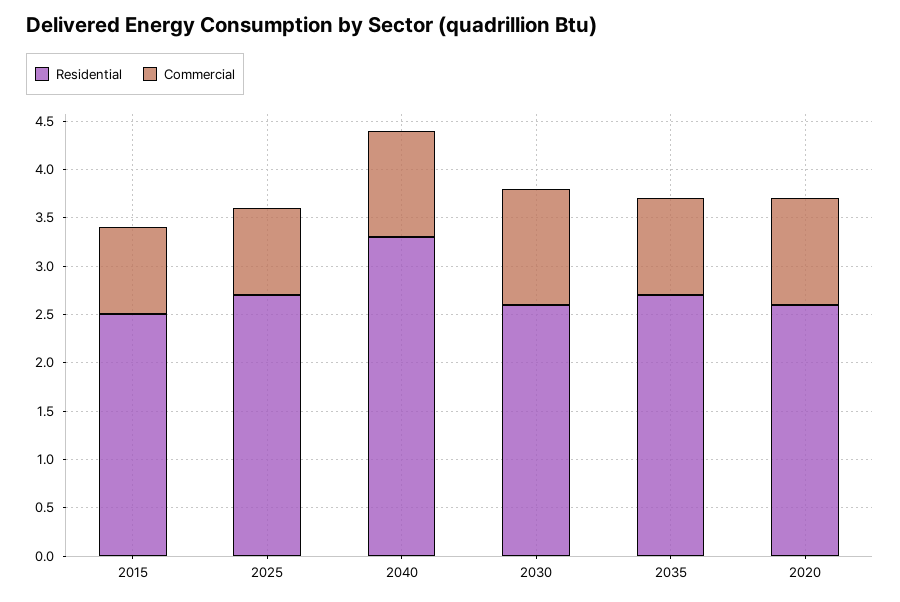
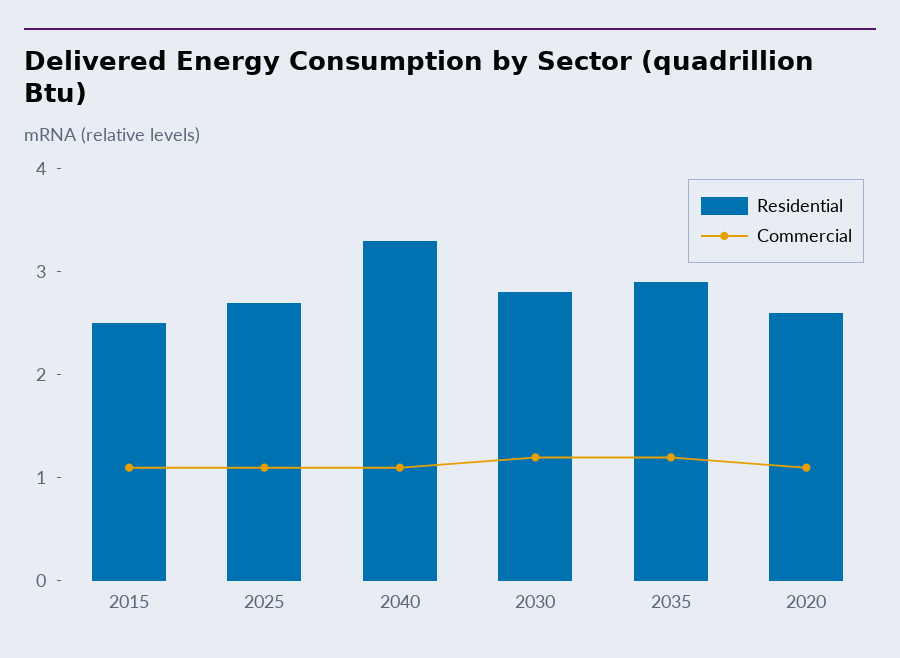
Commercial, 2015: 0.9 -> 1.1
Commercial, 2025: 0.9 -> 1.1
Residential, 2030: 2.6 -> 2.8
Residential, 2035: 2.7 -> 2.9
Commercial, 2035: 1 -> 1.2

